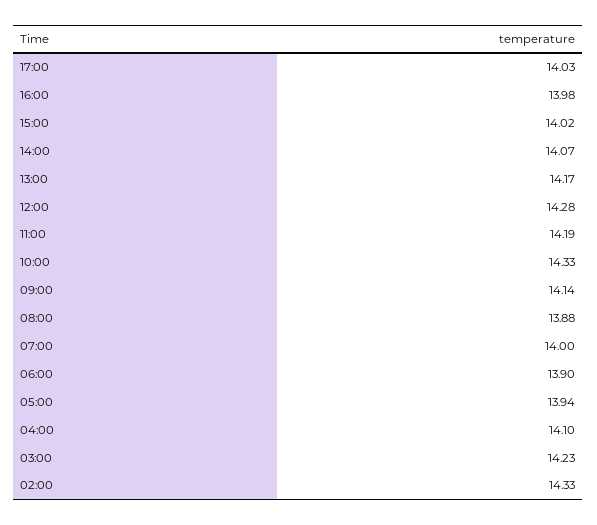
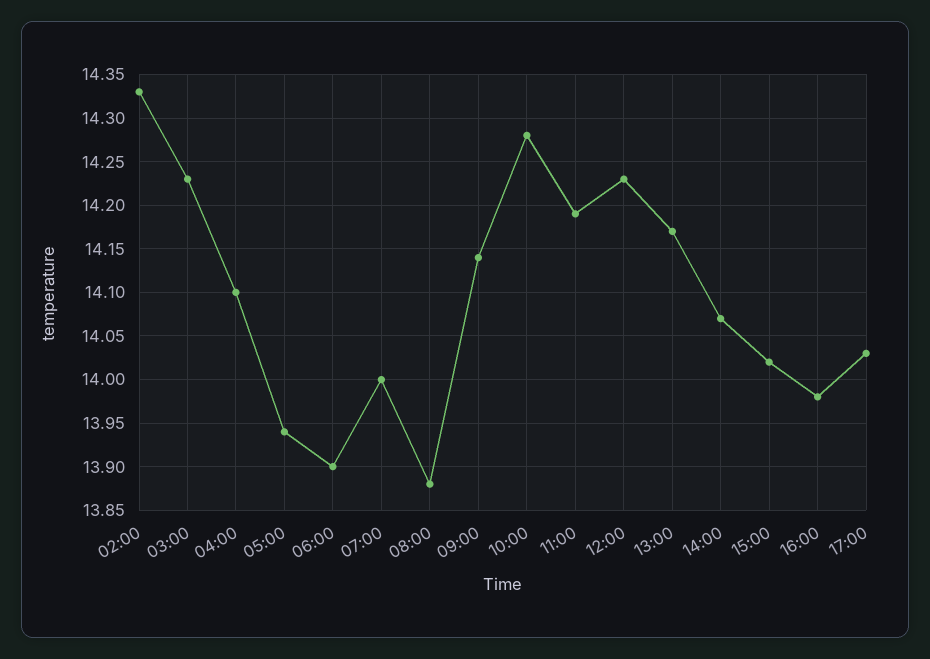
12:00: 14.28 -> 14.23
10:00: 14.33 -> 14.28

